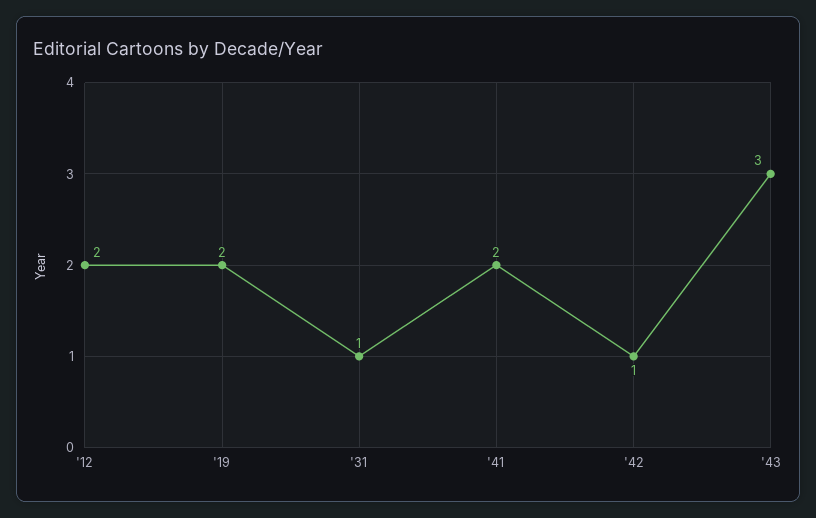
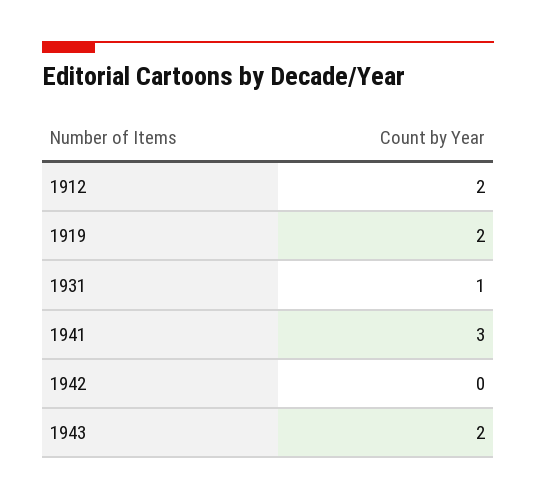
'41: 2 -> 3
'42: 1 -> 0
'43: 3 -> 2

